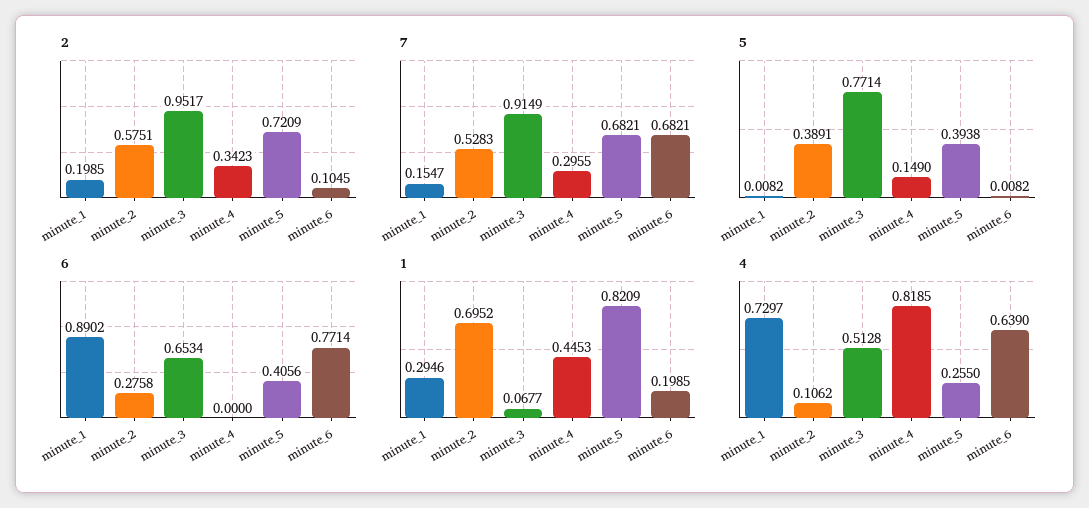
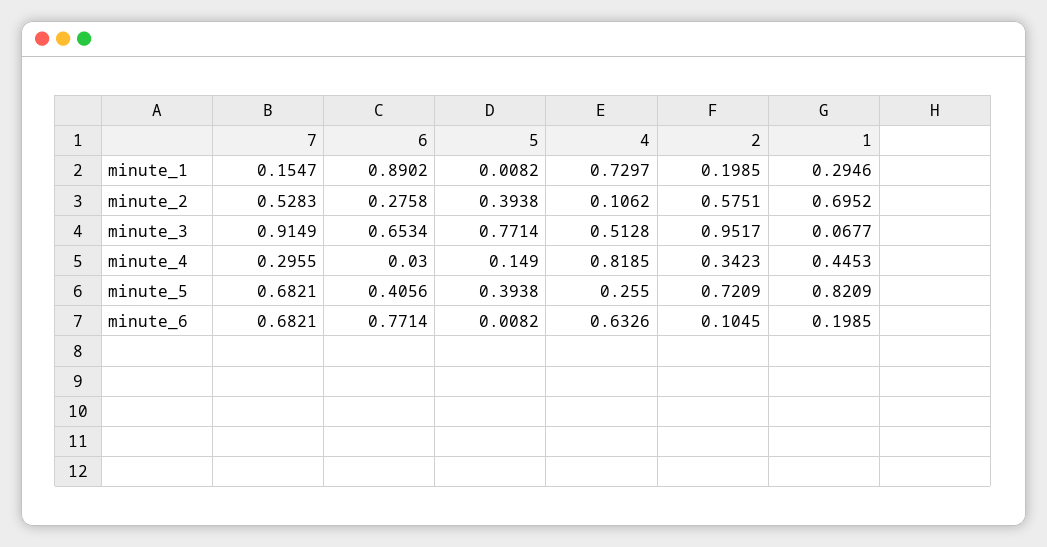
5, minute_2: 0.3891 -> 0.3938
6, minute_4: 0 -> 0.03
4, minute_6: 0.639 -> 0.6326

